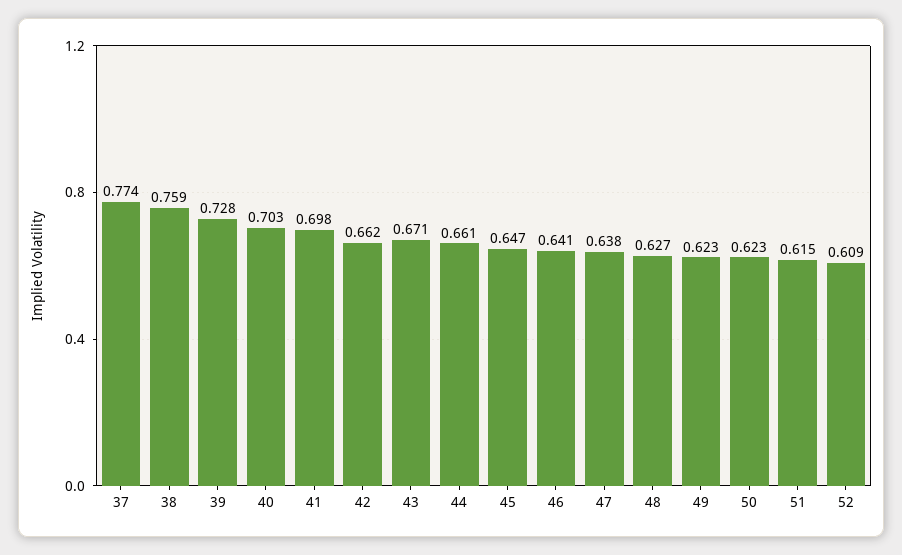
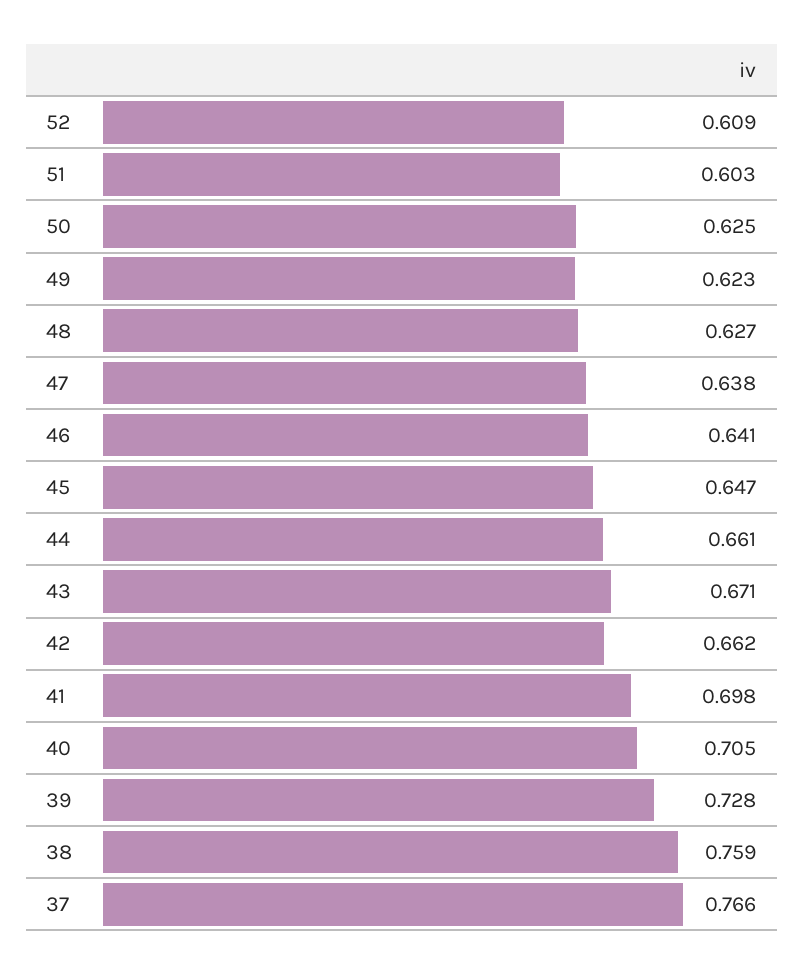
37: 0.774 -> 0.766
40: 0.703 -> 0.705
50: 0.623 -> 0.625
51: 0.615 -> 0.603

